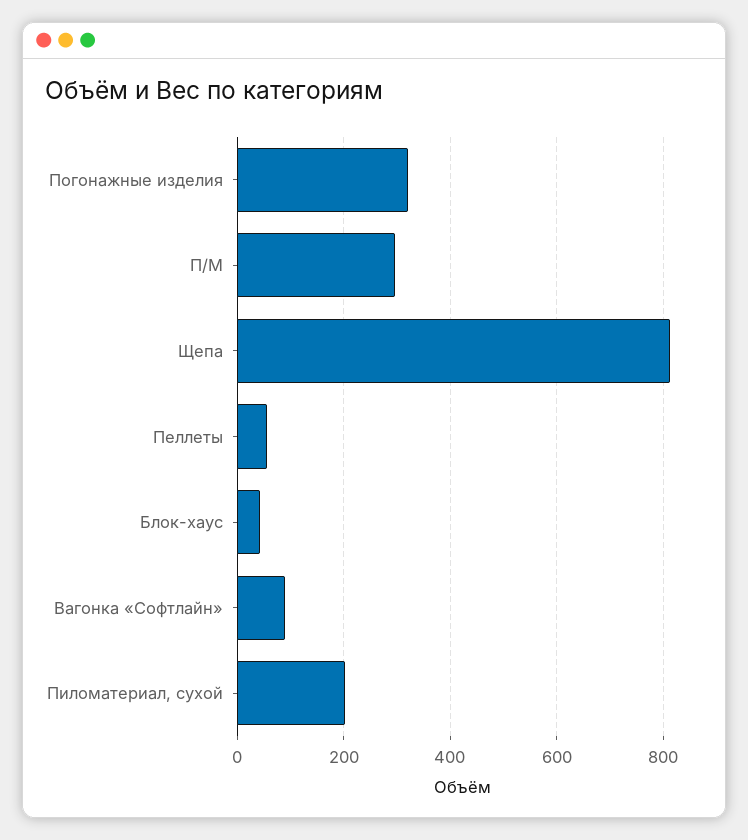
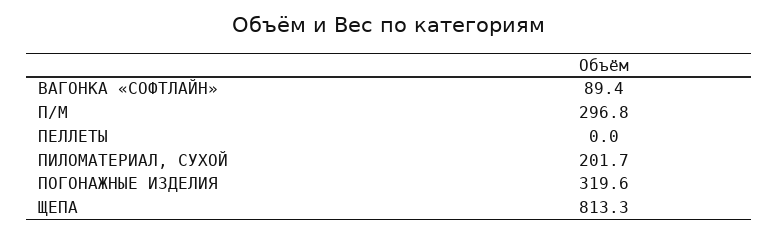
Пеллеты: 60 -> 0
Блок-хаус: 40 -> none

